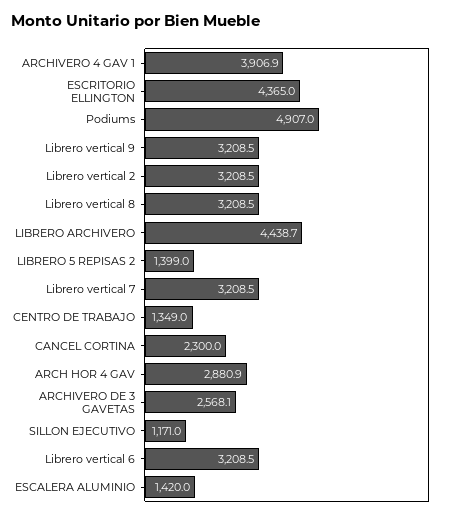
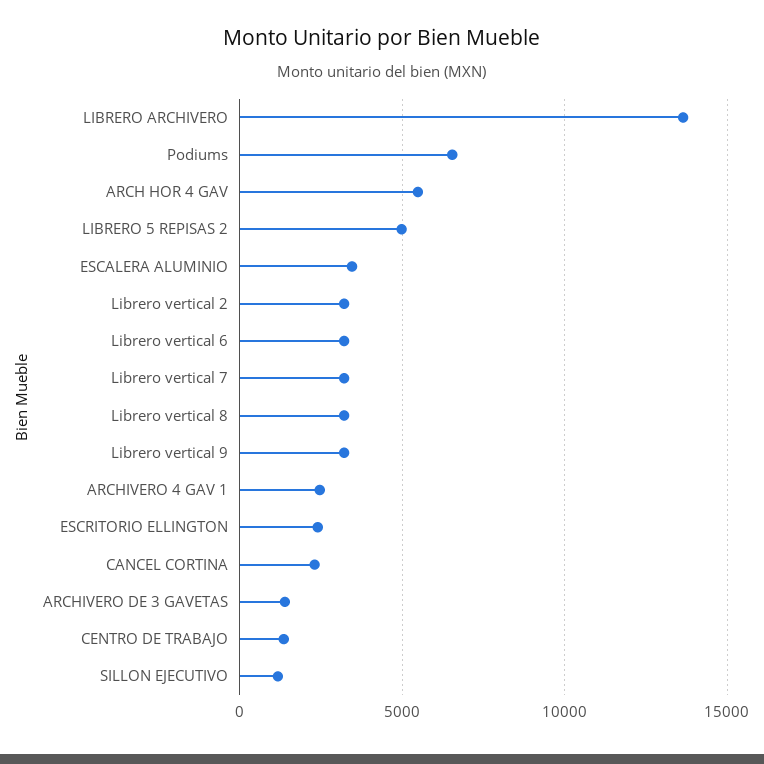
ARCHIVERO 4 GAV 1: 3906.9 -> 2500
ESCRITORIO ELLINGTON: 4365 -> 2500
Podiums: 4907 -> 6500
LIBRERO ARCHIVERO: 4438.7 -> 13500
LIBRERO 5 REPISAS 2: 1399 -> 5000
ARCH HOR 4 GAV: 2880.9 -> 5500
ARCHIVERO DE 3 GAVETAS: 2568.1 -> 1500
ESCALERA ALUMINIO: 1420 -> 3500

